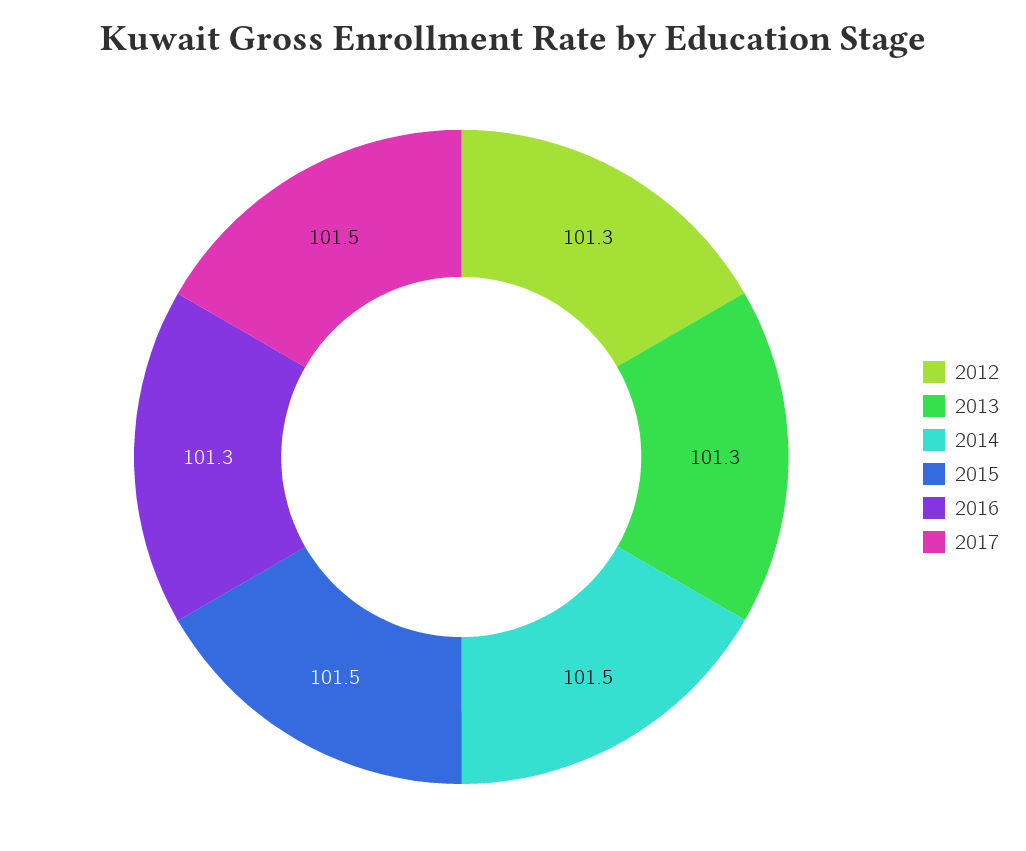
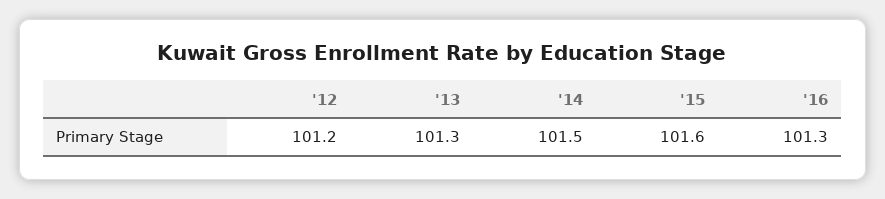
2012: 101.3 -> 101.2
2015: 101.5 -> 101.6
2017: 101.5 -> none

